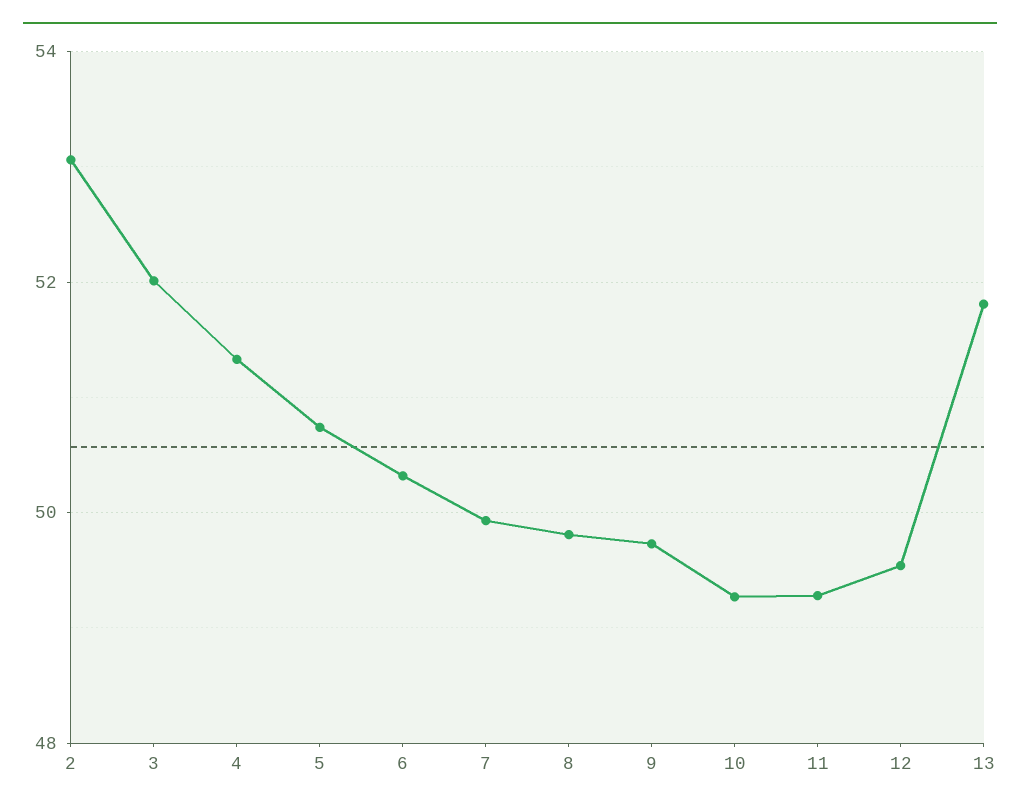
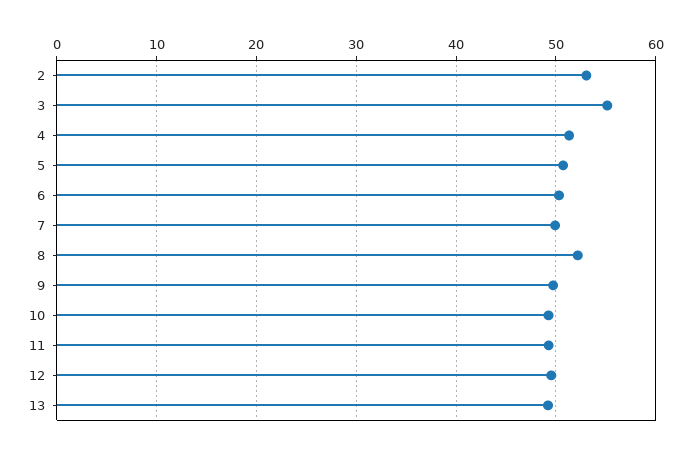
3: 52 -> 55
8: 49.8 -> 52
13: 51.8 -> 49

